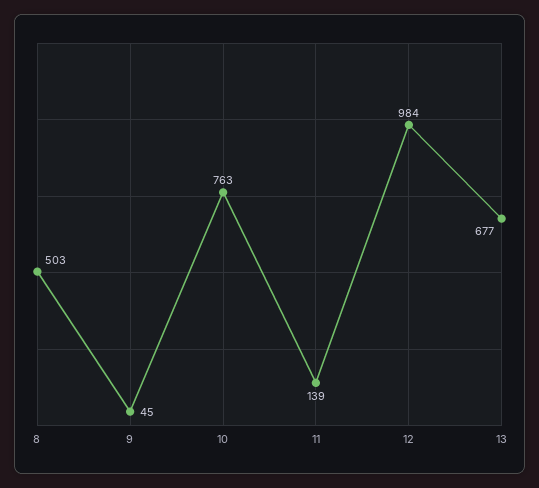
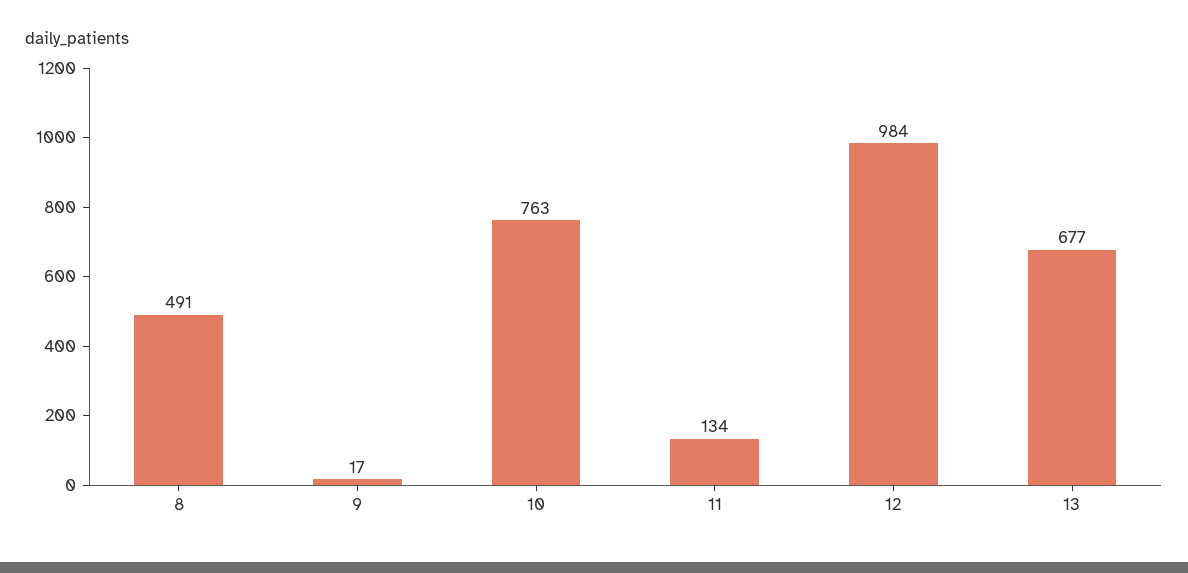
8: 503 -> 491
9: 45 -> 17
11: 139 -> 134

